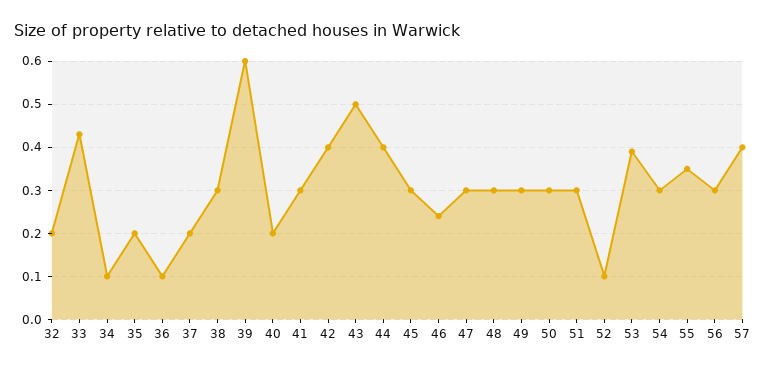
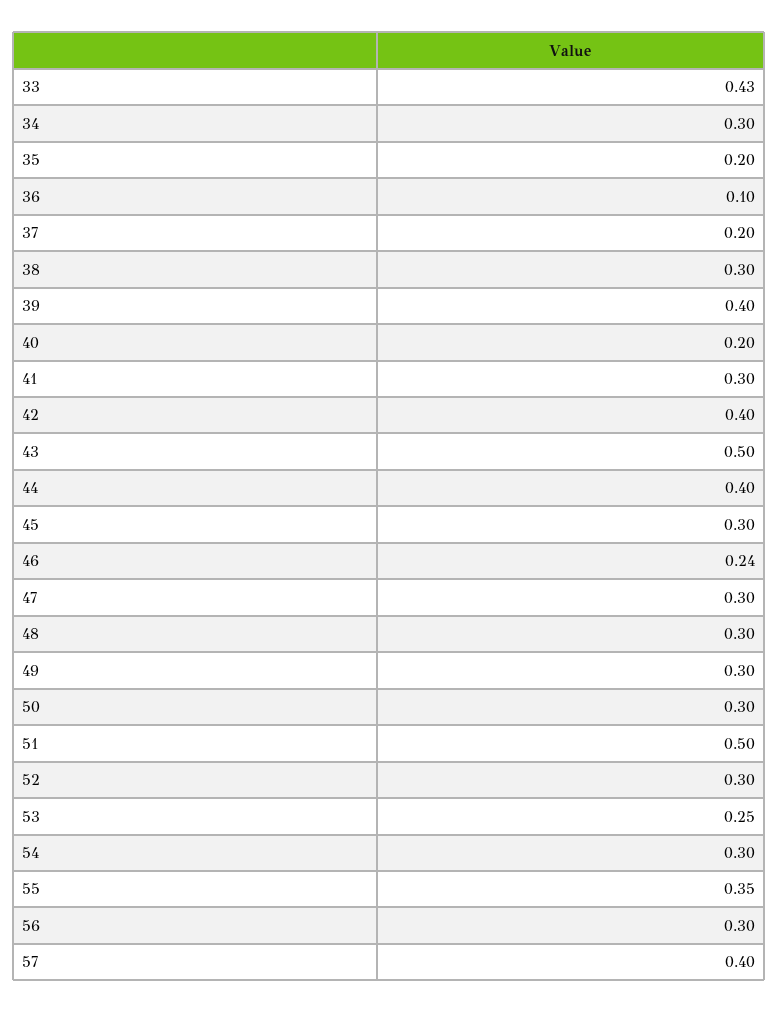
32: 0.2 -> none
34: 0.1 -> 0.3
39: 0.6 -> 0.4
51: 0.3 -> 0.5
52: 0.1 -> 0.3
53: 0.4 -> 0.25

